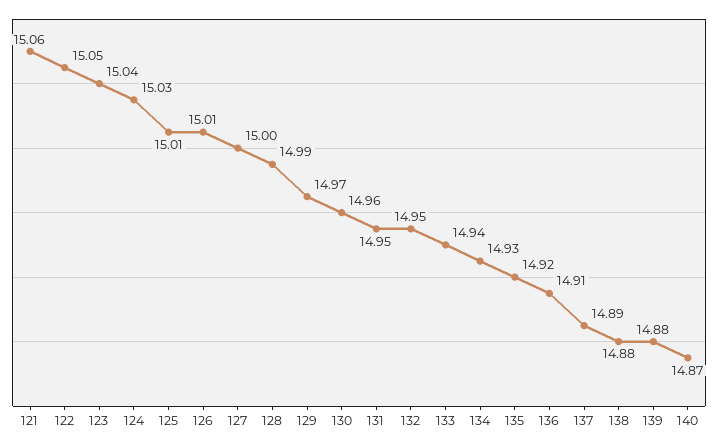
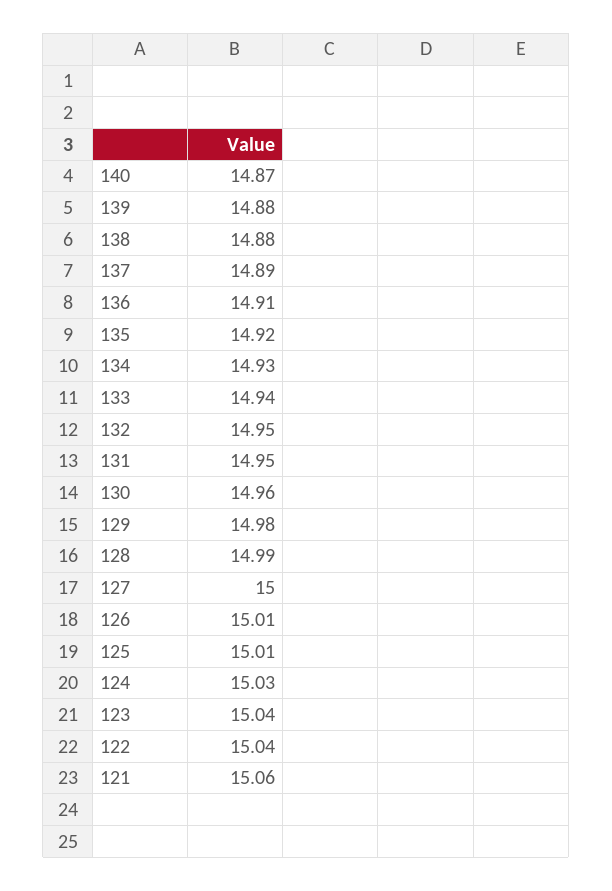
122: 15.05 -> 15.04
129: 14.97 -> 14.98

